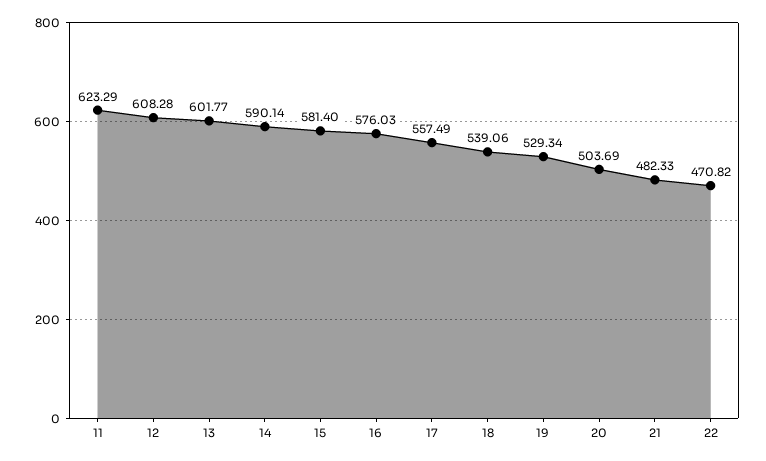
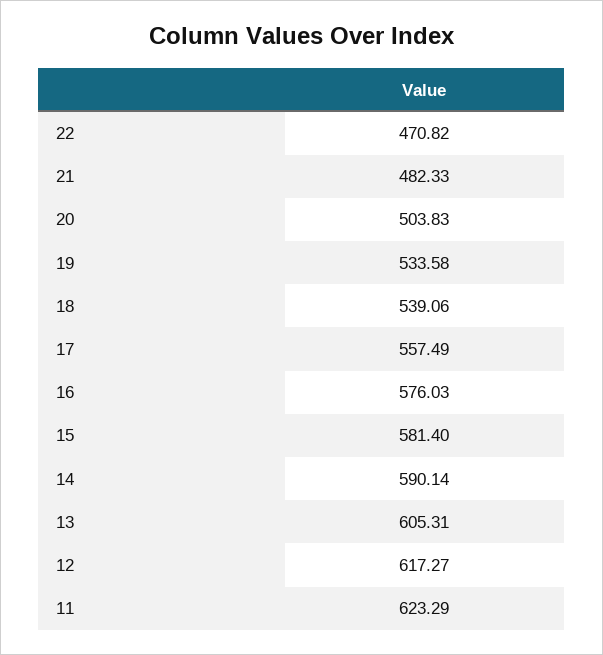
12: 608.28 -> 617.27
13: 601.77 -> 605.31
19: 529.34 -> 533.58
20: 503.69 -> 503.83

